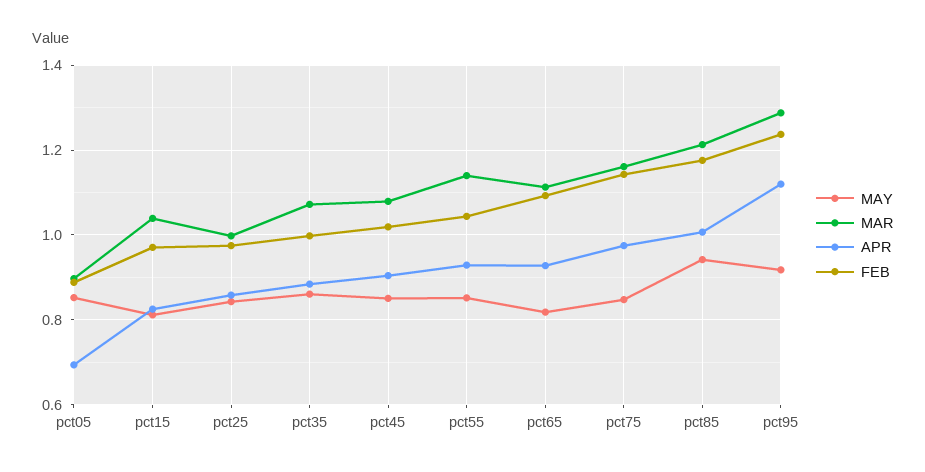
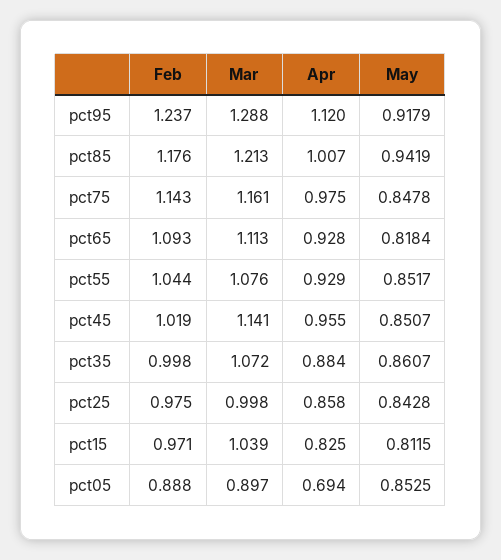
MAR, pct45: 1.08 -> 1.141
APR, pct45: 0.9 -> 0.955
MAR, pct55: 1.14 -> 1.076

